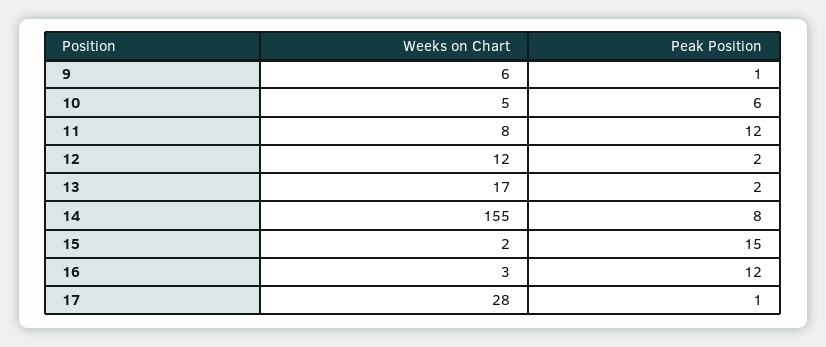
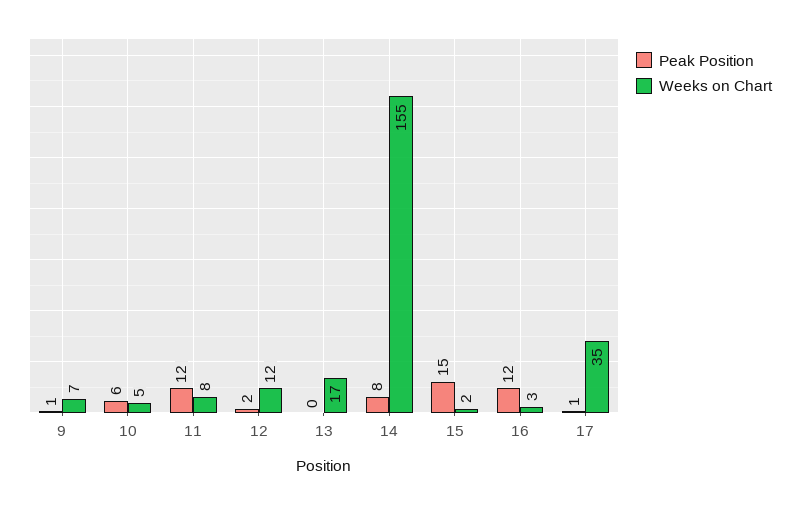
Weeks on Chart, 9: 6 -> 7
Peak Position, 13: 2 -> 0
Weeks on Chart, 17: 28 -> 35

